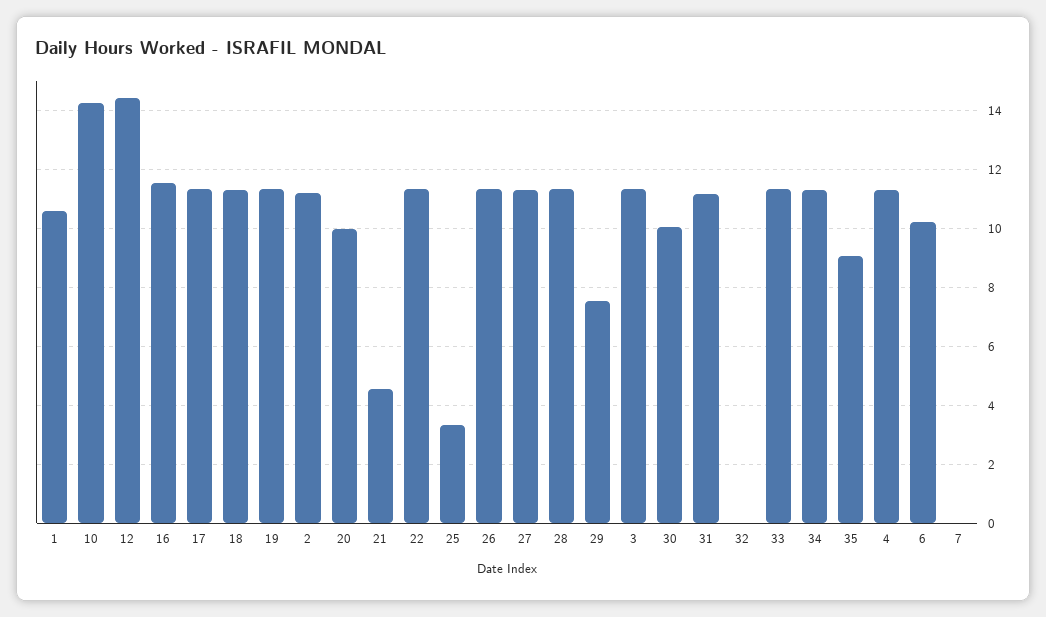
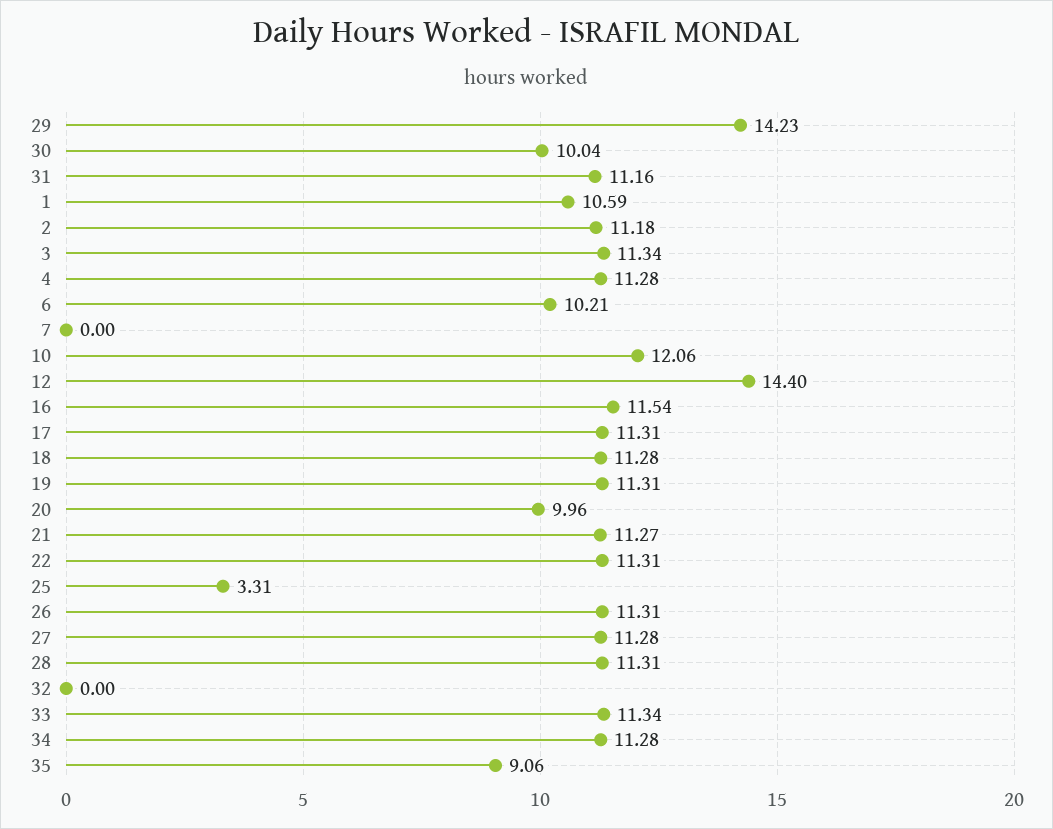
10: 14.25 -> 12.06
21: 4.5 -> 11.27
29: 7.5 -> 14.23

